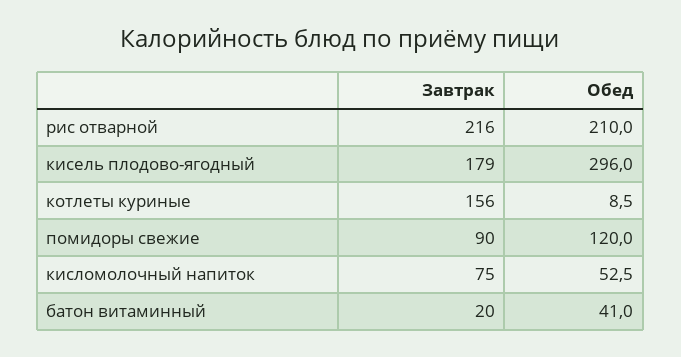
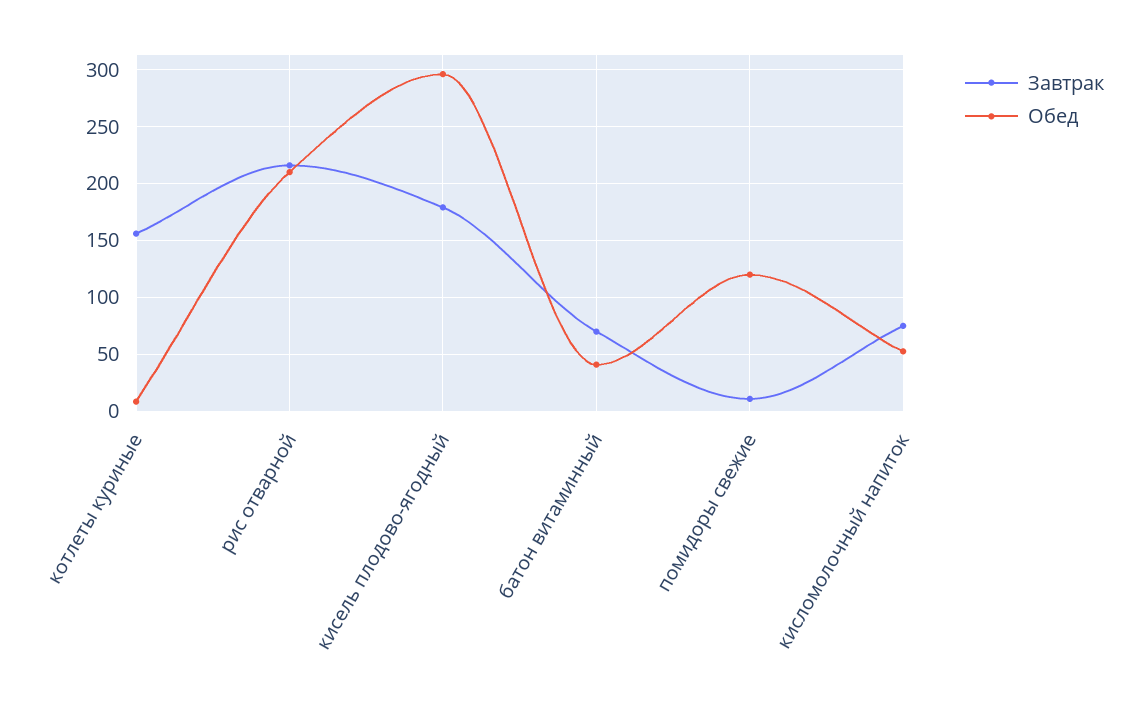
Завтрак, помидоры свежие: 90 -> 10
Завтрак, батон витаминный: 20 -> 70

